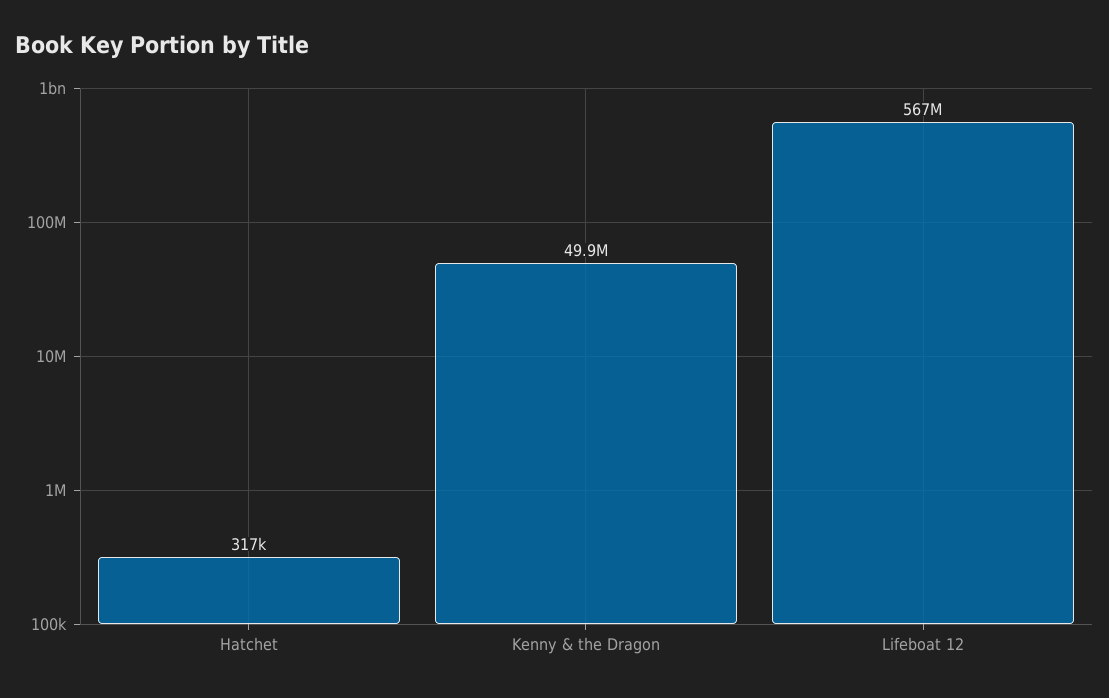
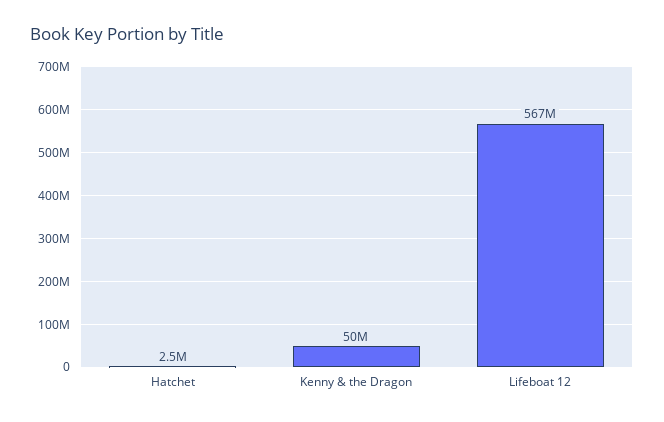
Hatchet: 317000 -> 2500000

